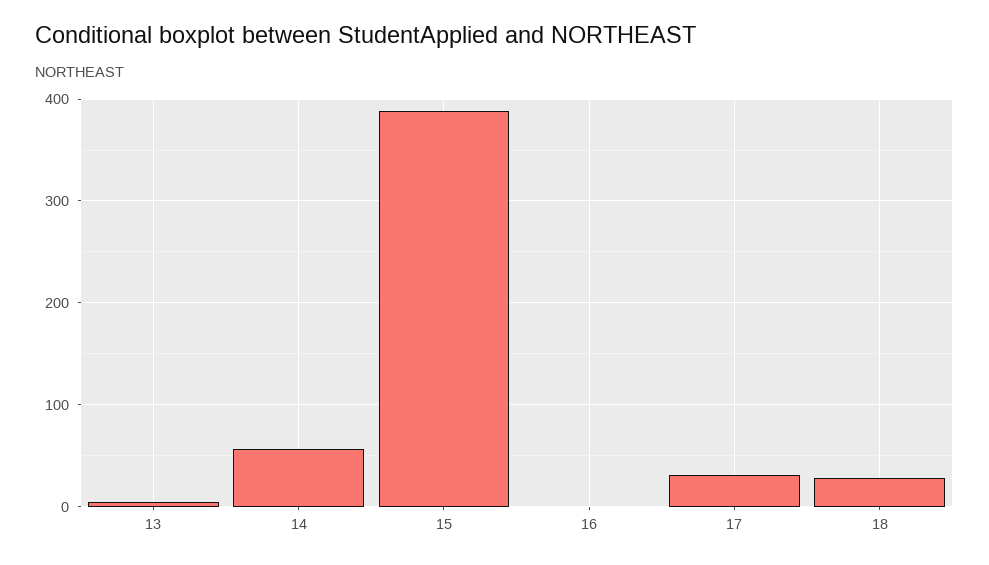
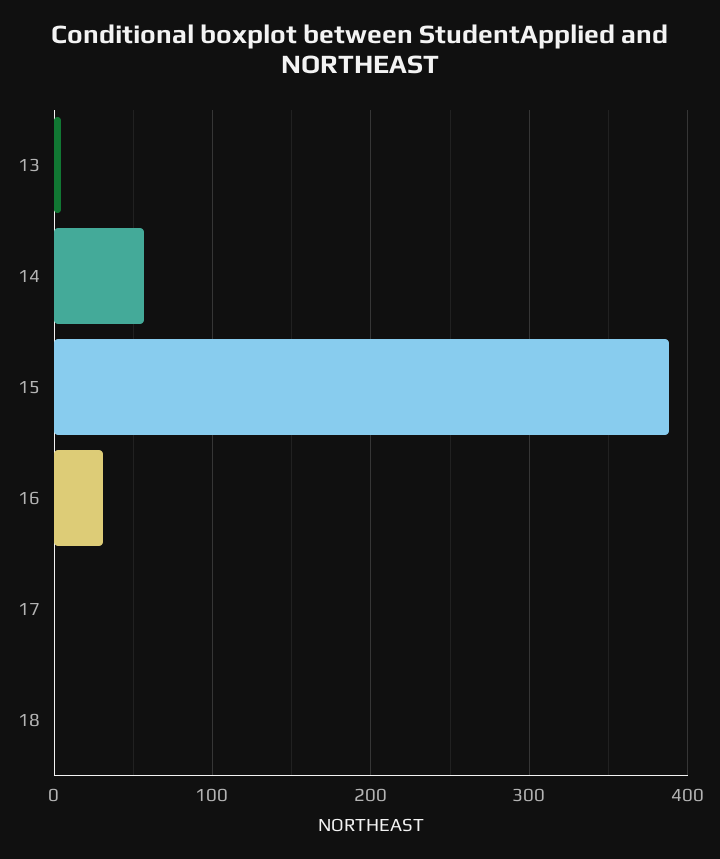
16: 0 -> 30
17: 30 -> 0
18: 30 -> 0

